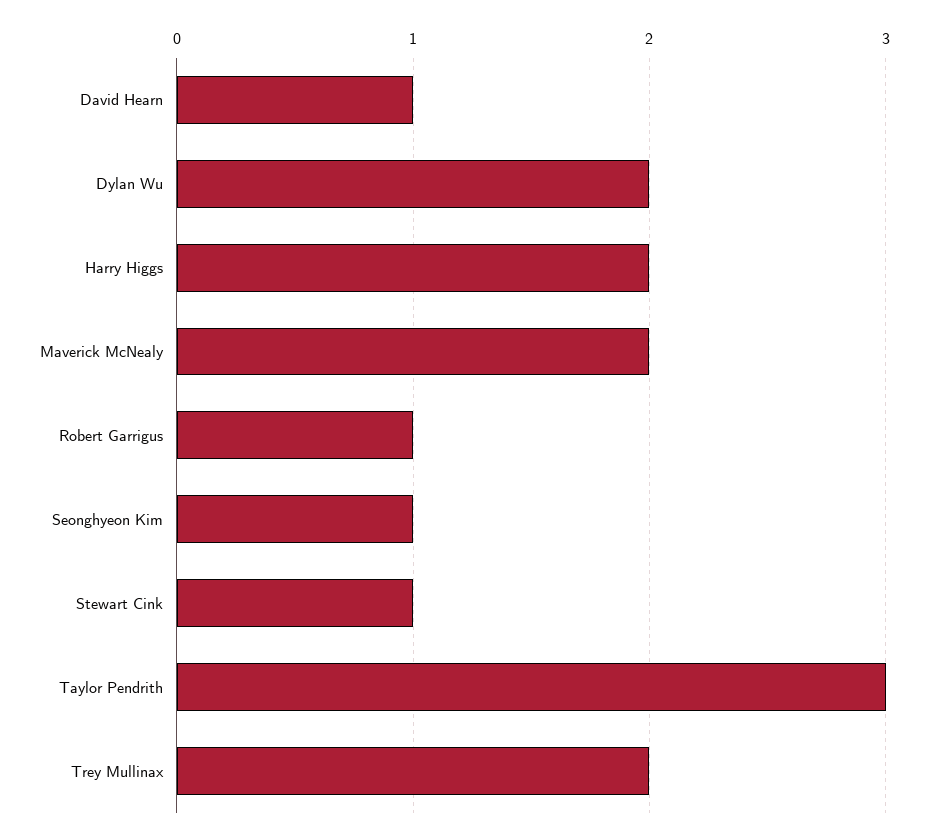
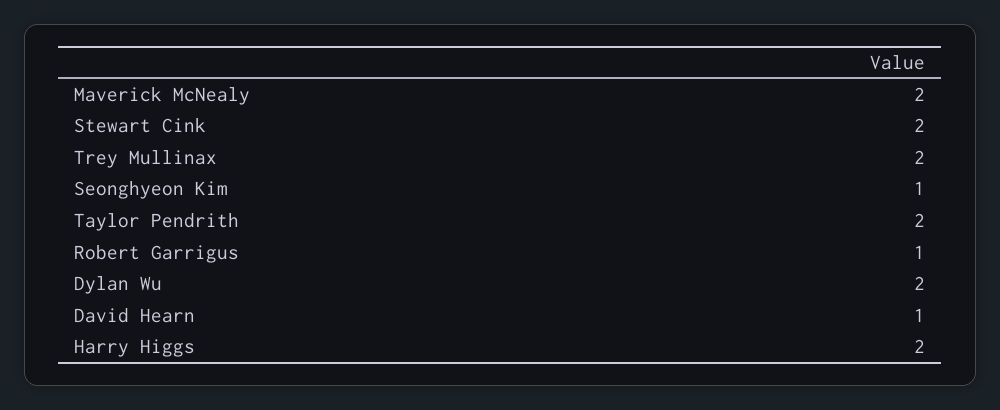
Stewart Cink: 1 -> 2
Taylor Pendrith: 3 -> 2

